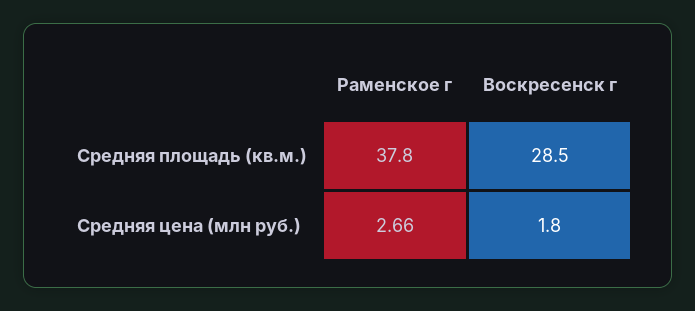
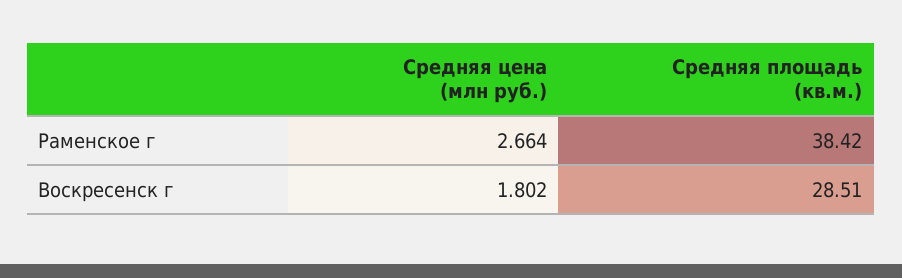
Раменское г, Средняя площадь (кв.м.): 37.8 -> 38.42

